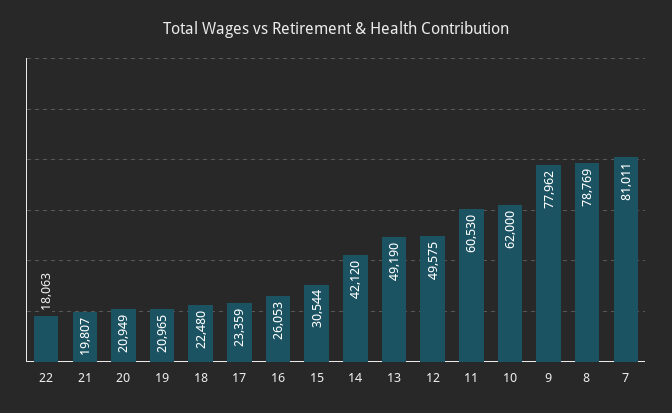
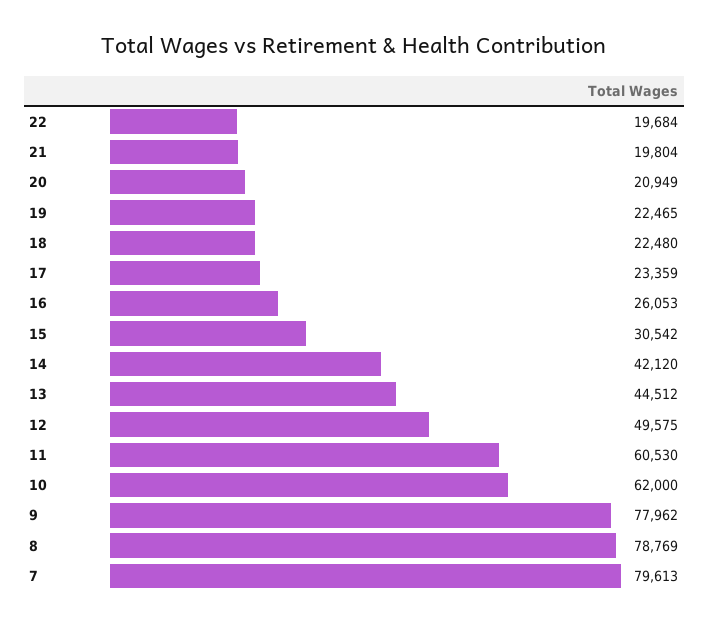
22: 18063 -> 19684
21: 19807 -> 19804
19: 20965 -> 22465
15: 30544 -> 30542
13: 49190 -> 44512
7: 81011 -> 79613

